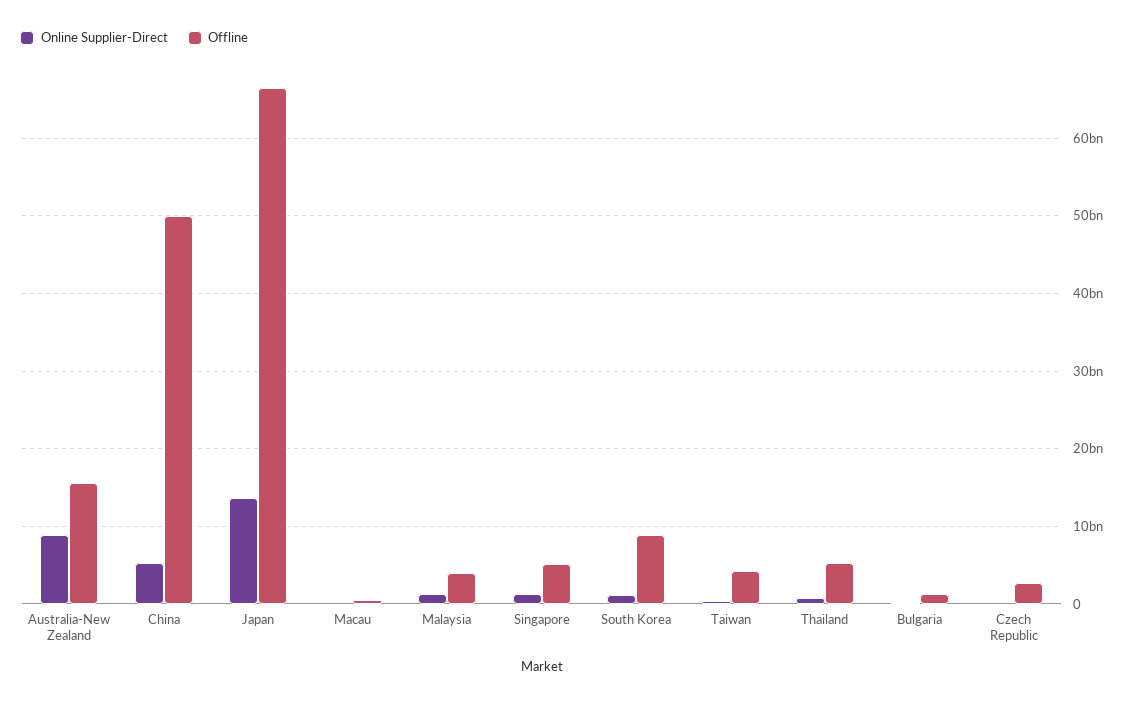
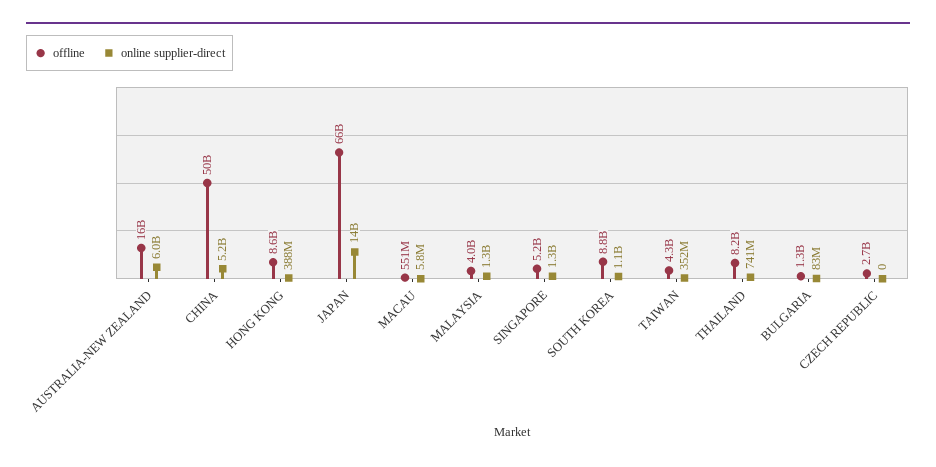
Online Supplier-Direct, Australia-New Zealand: 9000000000 -> 6000000000
Offline, Thailand: 5000000000 -> 8200000000
Offline, HONG KONG: none -> 8600000000
Online Supplier-Direct, HONG KONG: none -> 388000000

